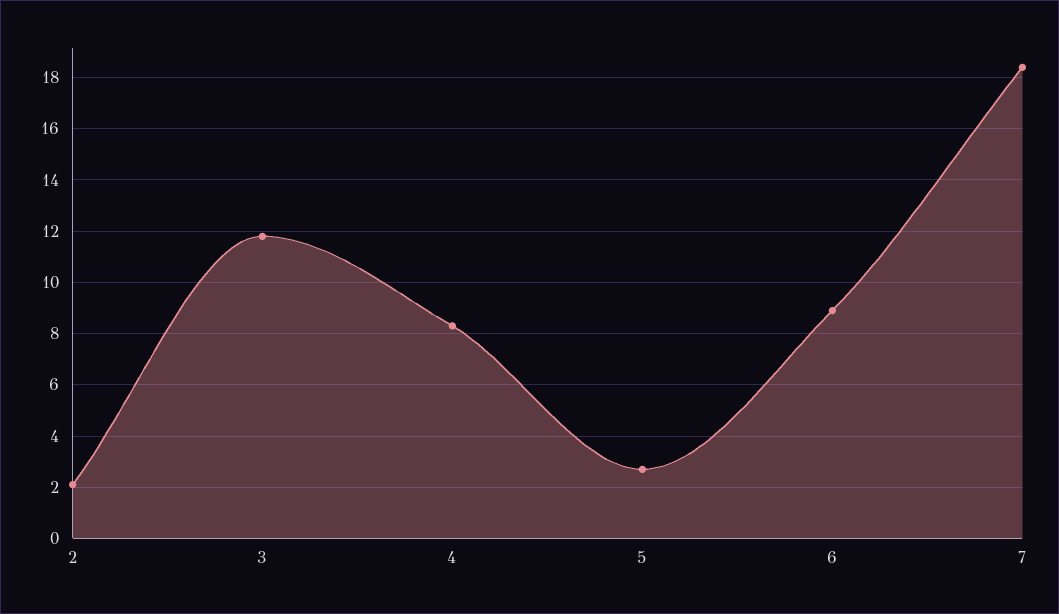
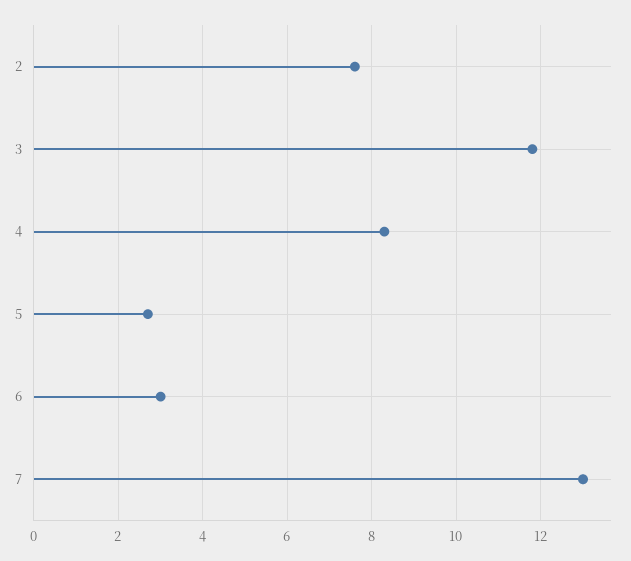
2: 2 -> 7.5
6: 9 -> 3
7: 18.5 -> 13

